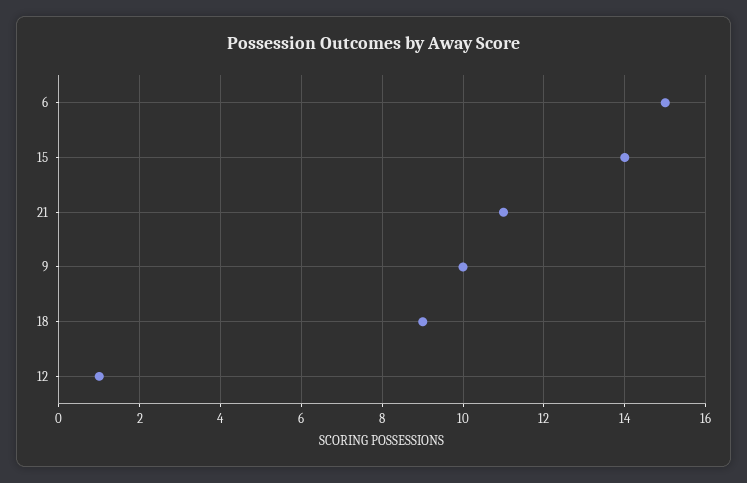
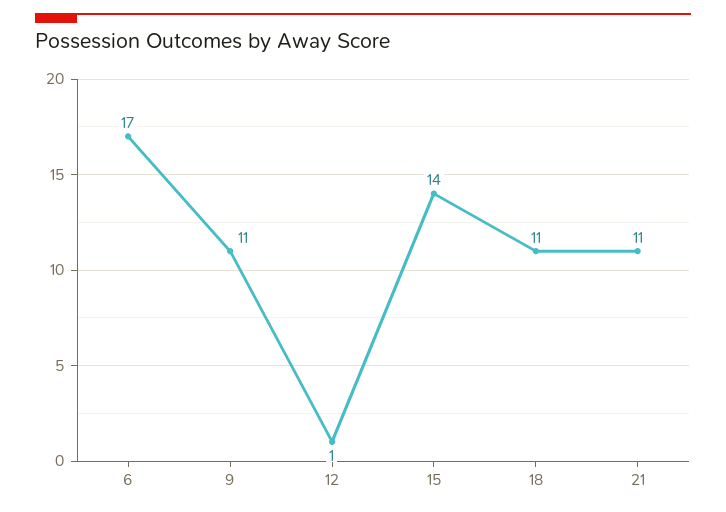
6: 15 -> 17
9: 10 -> 11
18: 9 -> 11

